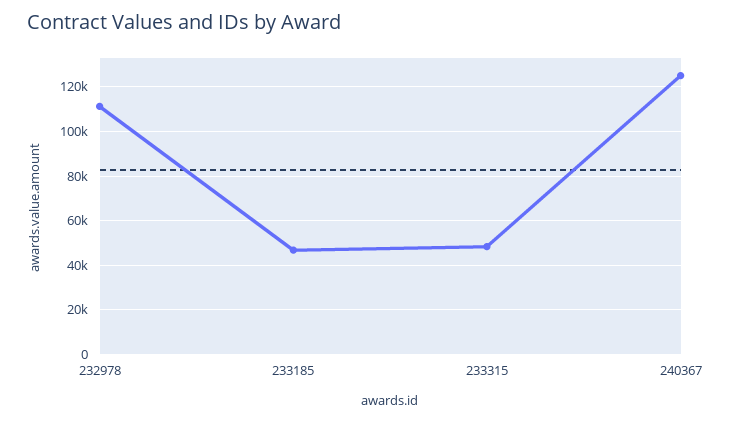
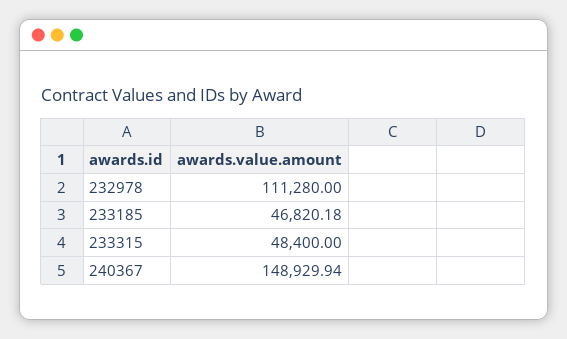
240367: 125000 -> 148929.94

